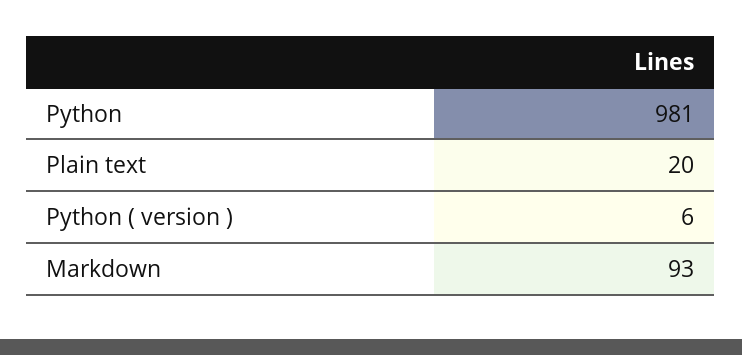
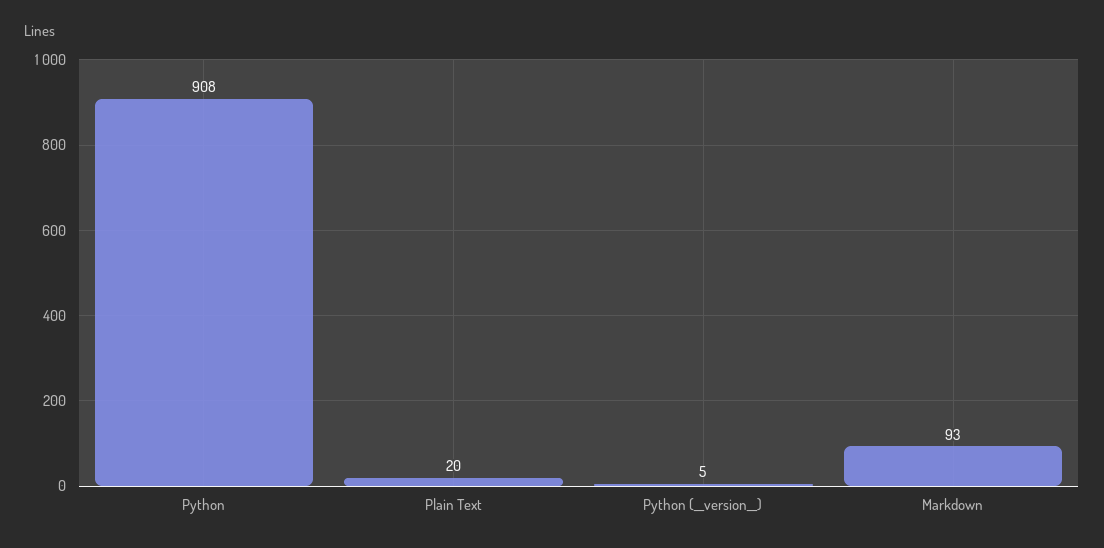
Python: 981 -> 908
Python (  version  ): 6 -> 5

